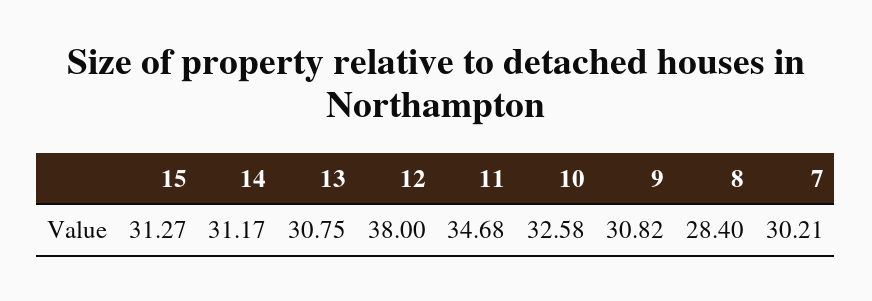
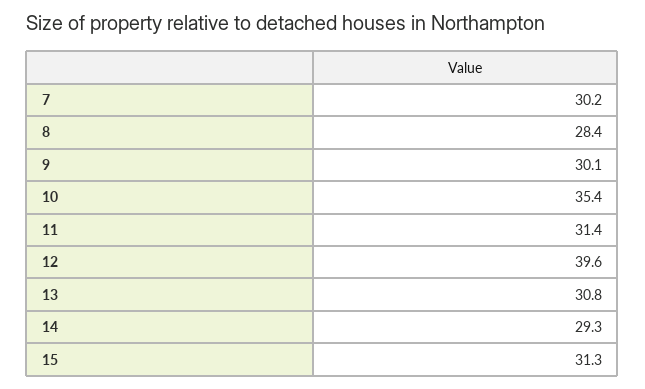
14: 31.17 -> 29.3
12: 38 -> 39.6
11: 34.68 -> 31.4
10: 32.58 -> 35.4
9: 30.82 -> 30.1

